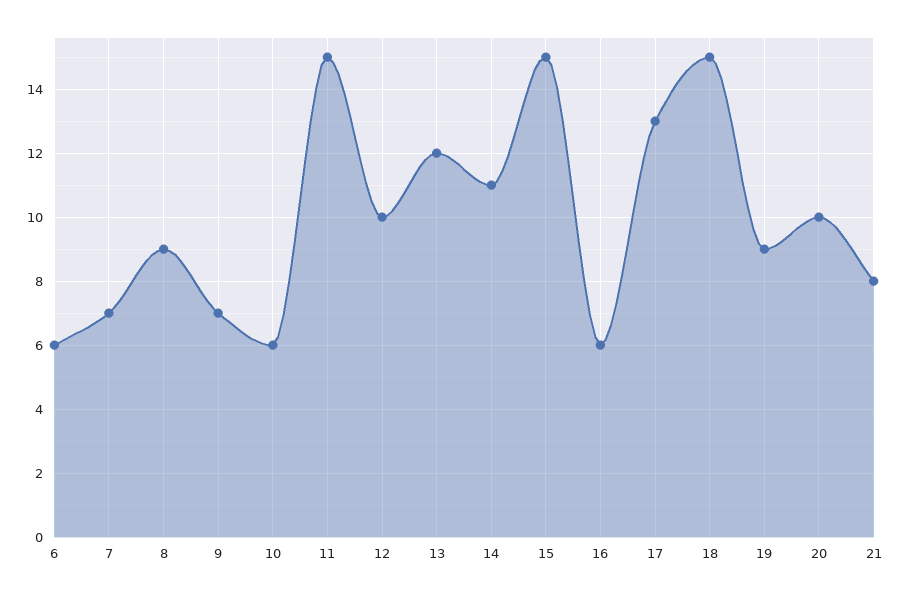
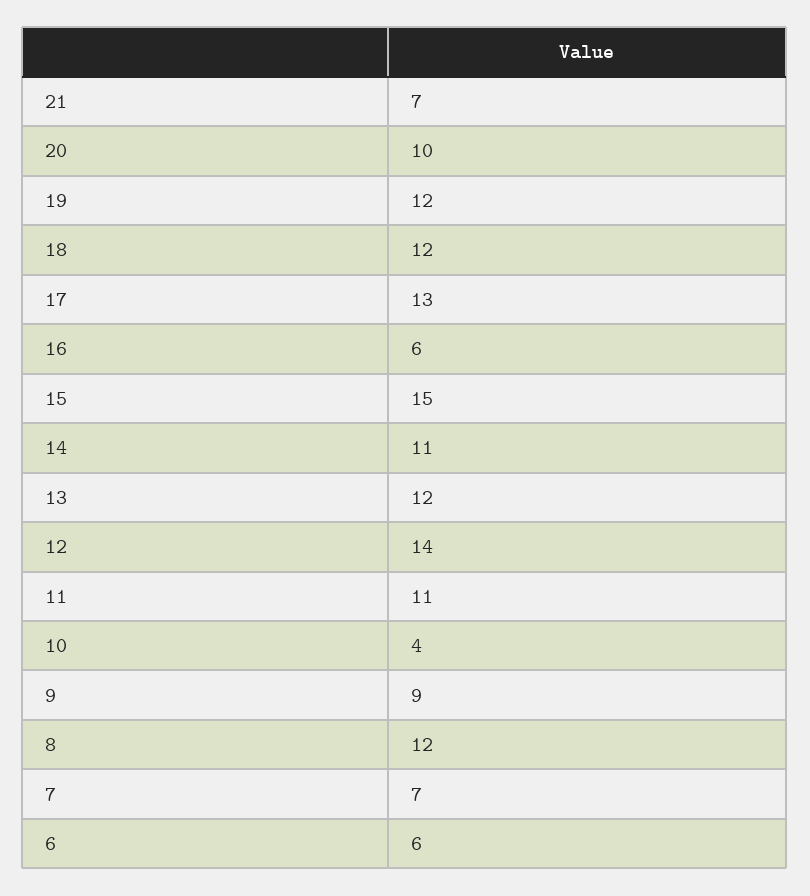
8: 9 -> 12
9: 7 -> 9
10: 6 -> 4
11: 15 -> 11
12: 10 -> 14
18: 15 -> 12
19: 9 -> 12
21: 8 -> 7

